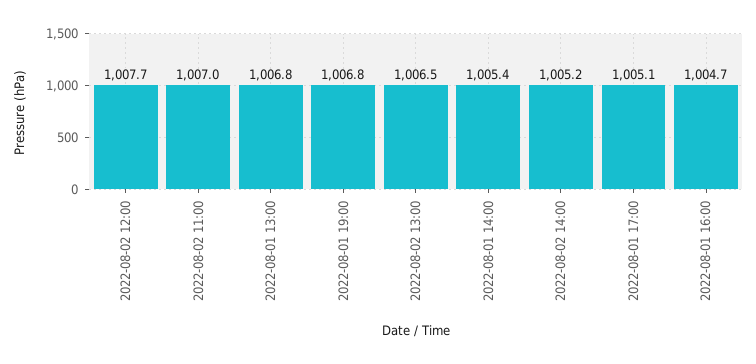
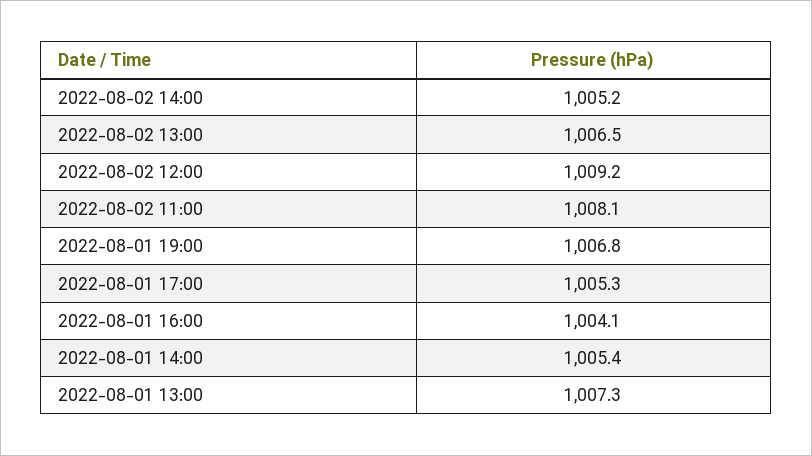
2022-08-02 12:00: 1007.7 -> 1009.2
2022-08-02 11:00: 1007 -> 1008.1
2022-08-01 13:00: 1006.8 -> 1007.3
2022-08-01 17:00: 1005.1 -> 1005.3
2022-08-01 16:00: 1004.7 -> 1004.1

